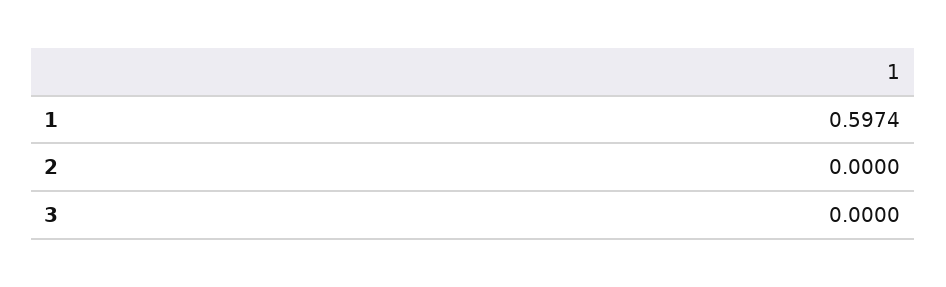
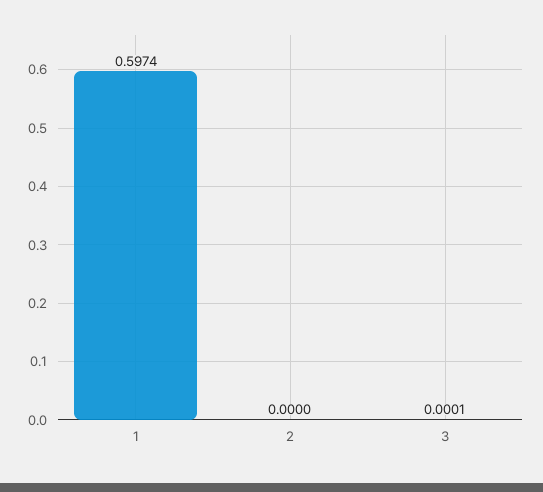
3: 0 -> 0.0001

